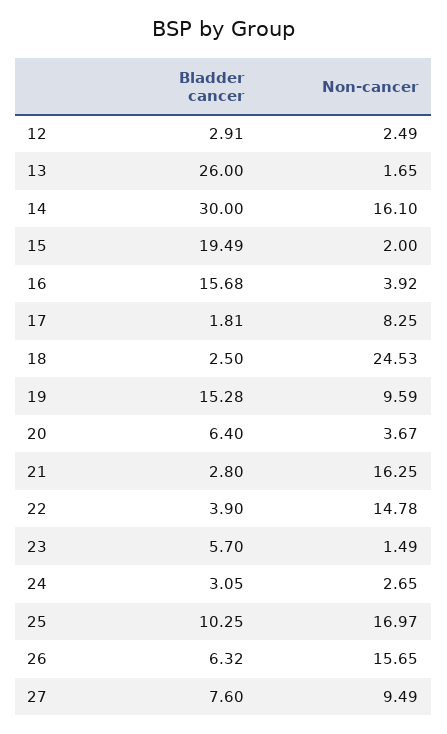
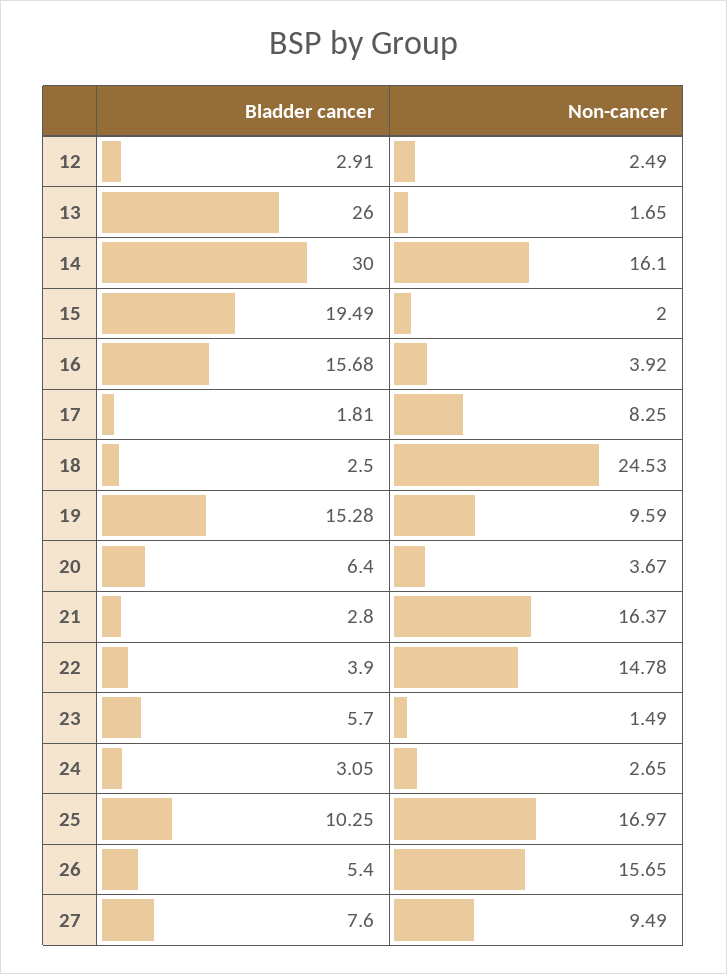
Non-cancer, 21: 16.25 -> 16.37
Bladder cancer, 26: 6.32 -> 5.4

